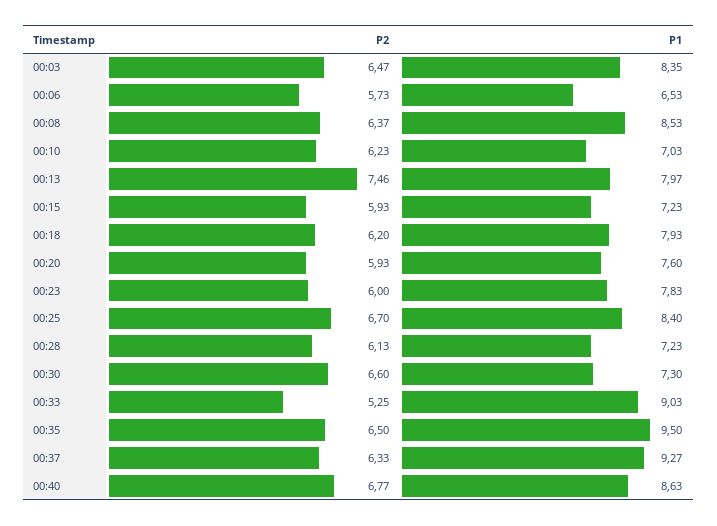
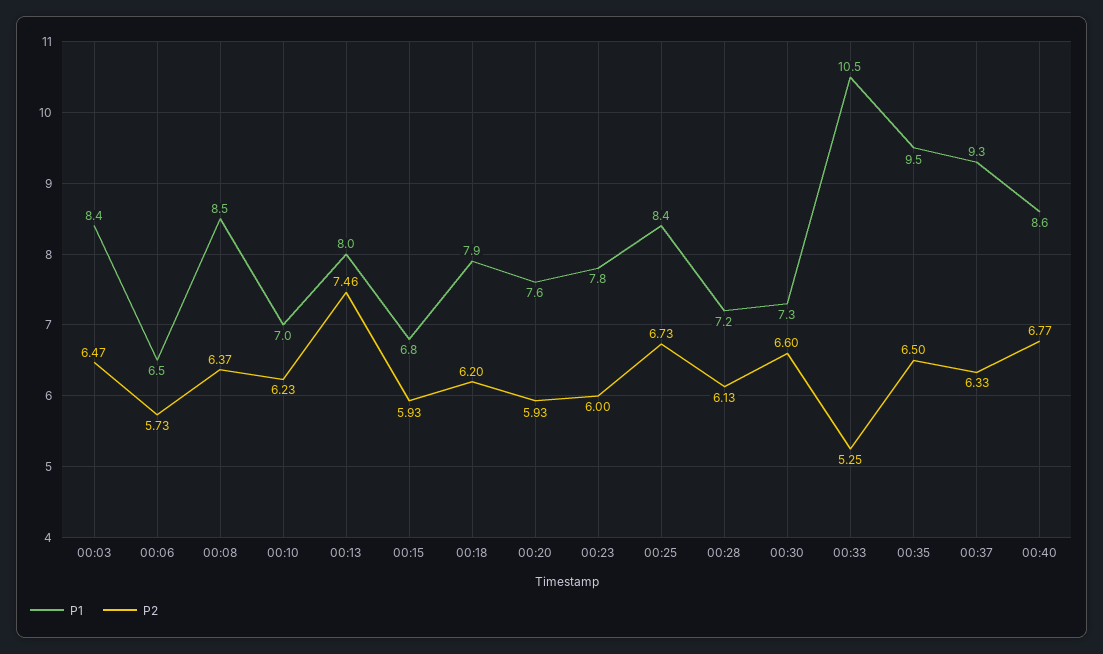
P1, 00:15: 7.23 -> 6.8
P2, 00:25: 6.7 -> 6.73
P1, 00:33: 9.03 -> 10.5

